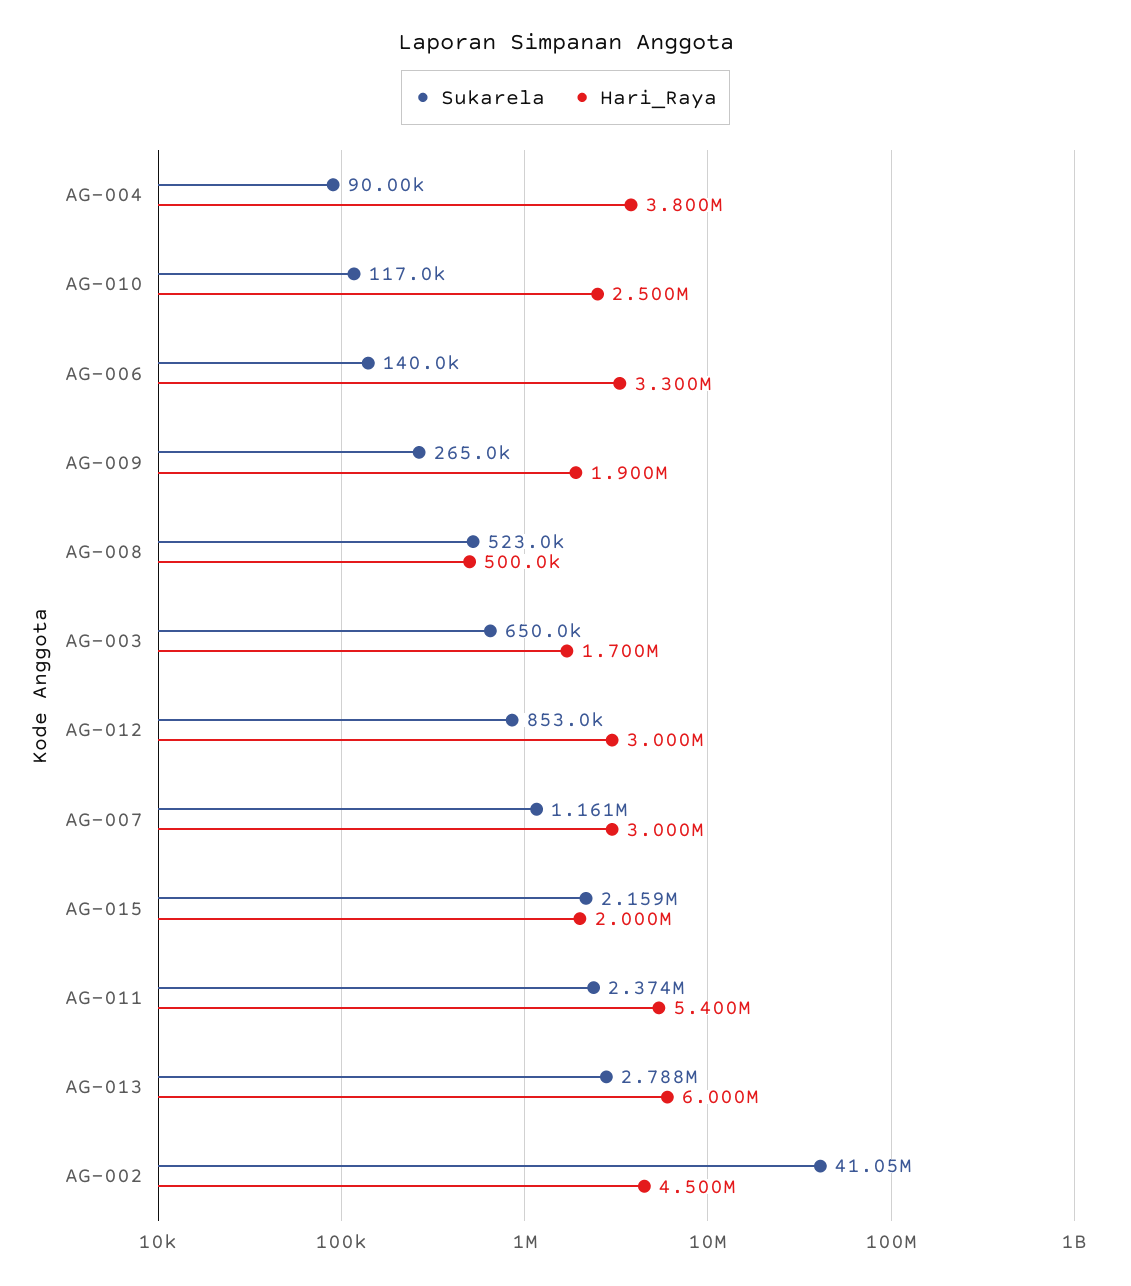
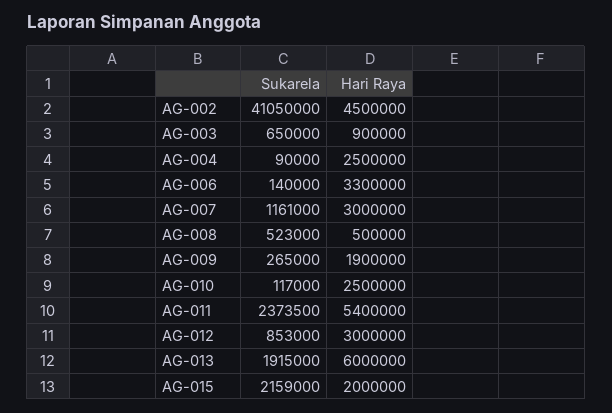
Hari_Raya, AG-004: 3800000 -> 2500000
Hari_Raya, AG-003: 1700000 -> 900000
Sukarela, AG-013: 2788000 -> 1915000

